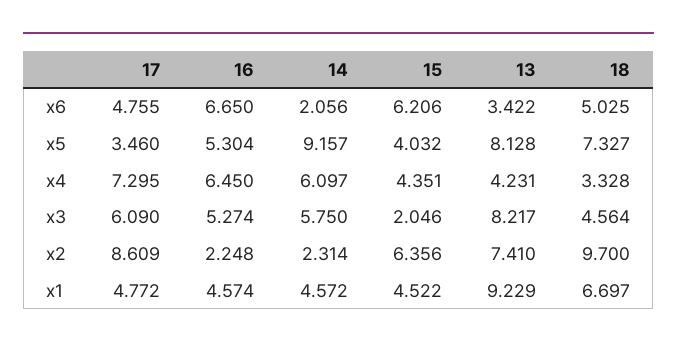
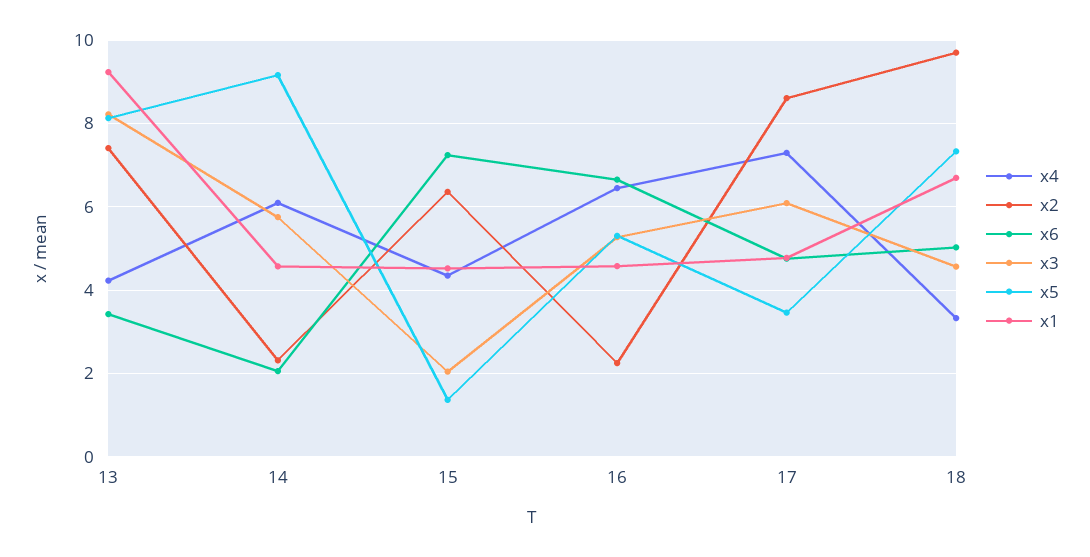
x6, 15: 6.206 -> 7.2
x5, 15: 4.032 -> 1.4

